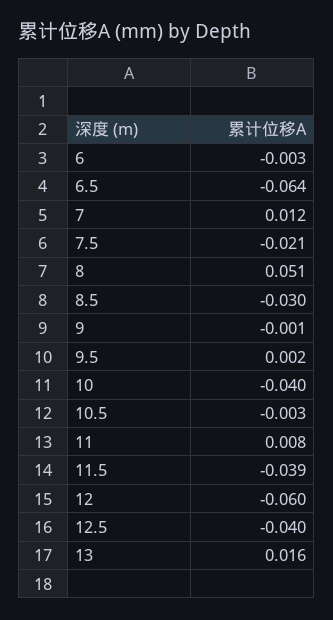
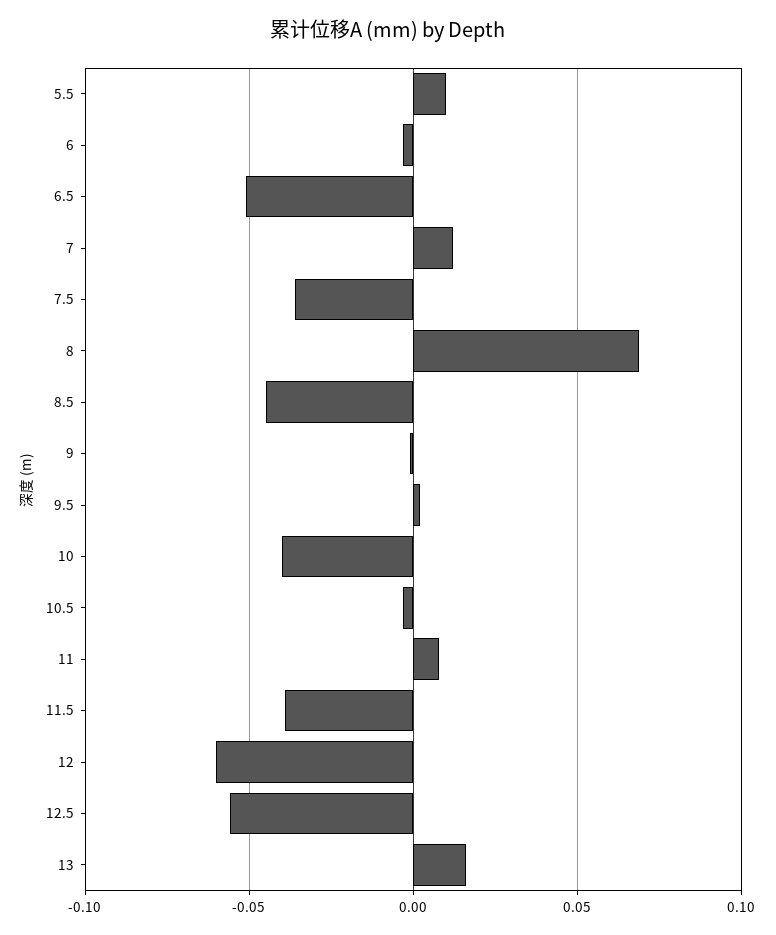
6.5: -0.064 -> -0.05
7.5: -0.021 -> -0.035
8: 0.051 -> 0.07
8.5: -0.03 -> -0.045
12.5: -0.04 -> -0.055
5.5: none -> 0.01

